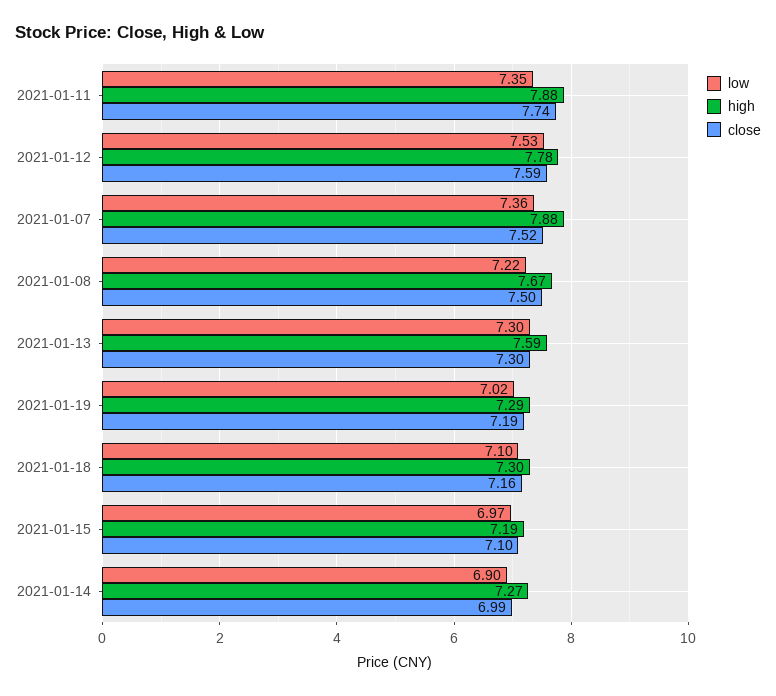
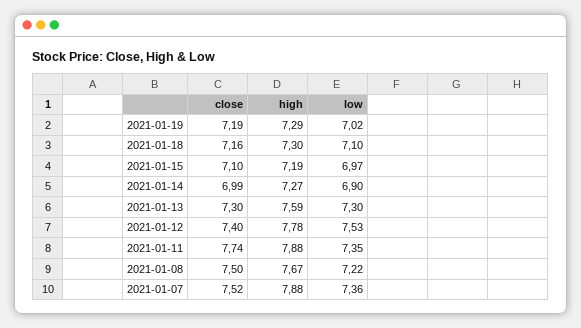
close, 2021-01-12: 7.59 -> 7.4

